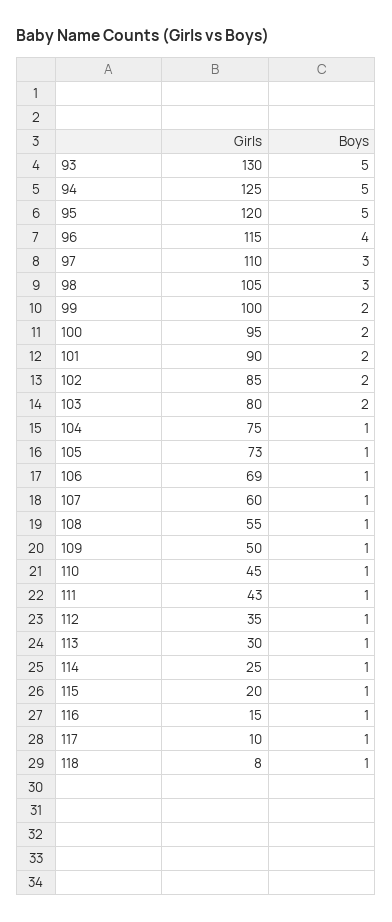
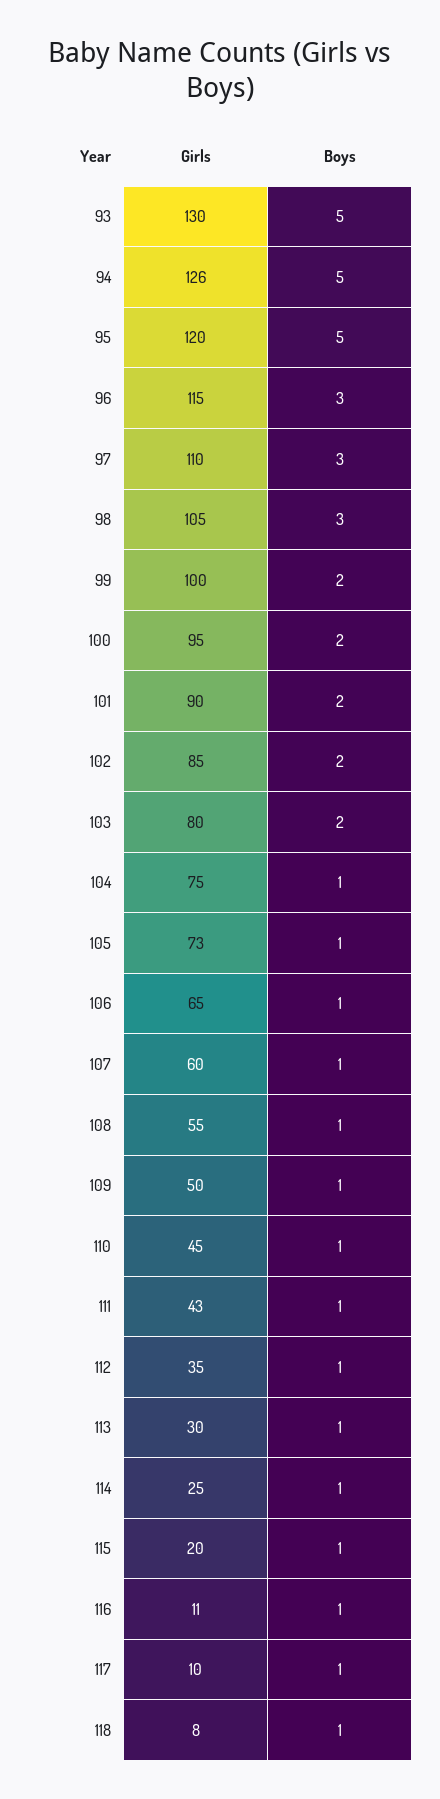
Girls, 94: 125 -> 126
Boys, 96: 4 -> 3
Girls, 106: 69 -> 65
Girls, 116: 15 -> 11

